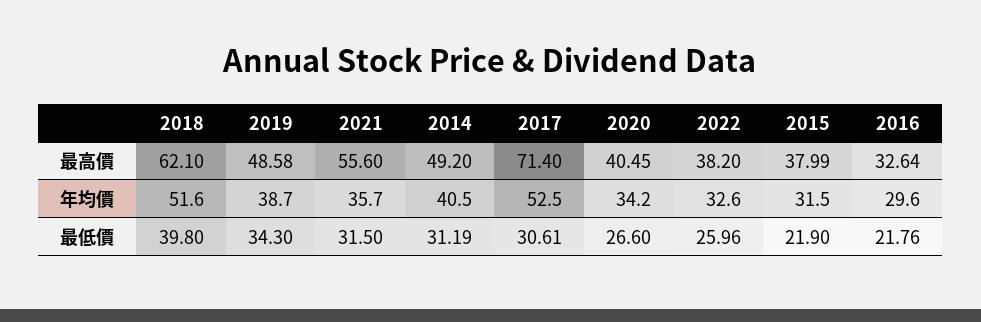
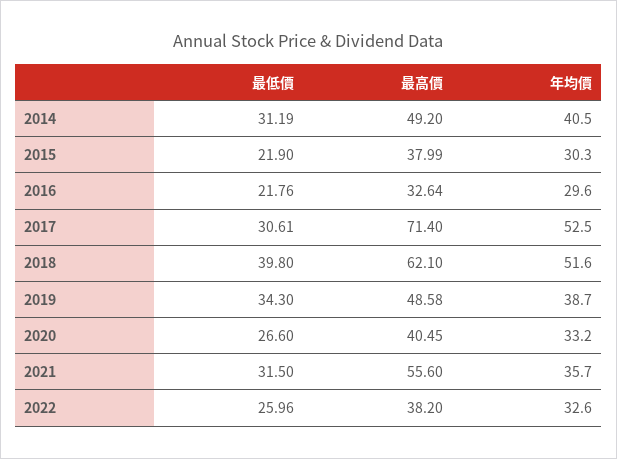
2020, 年均價: 34.2 -> 33.2
2015, 年均價: 31.5 -> 30.3

